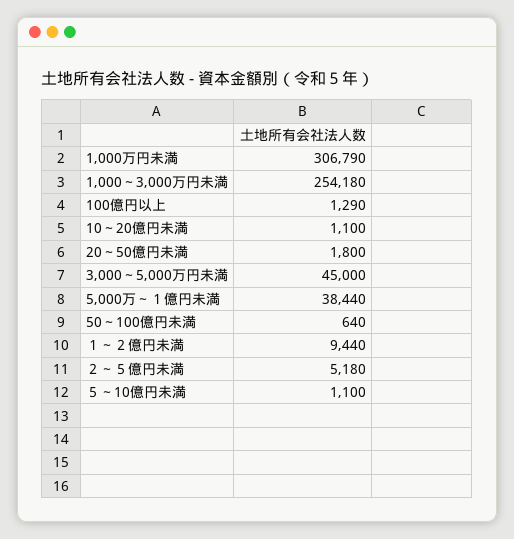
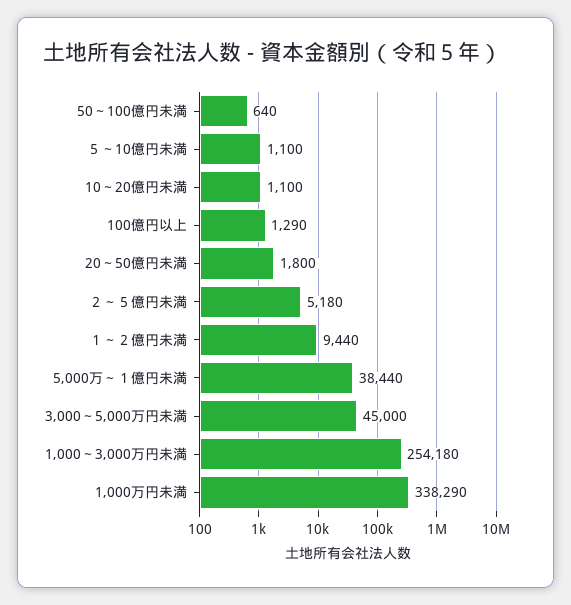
1,000万円未満: 306790 -> 338290

